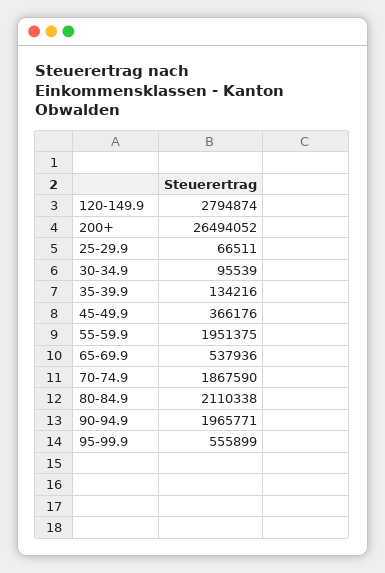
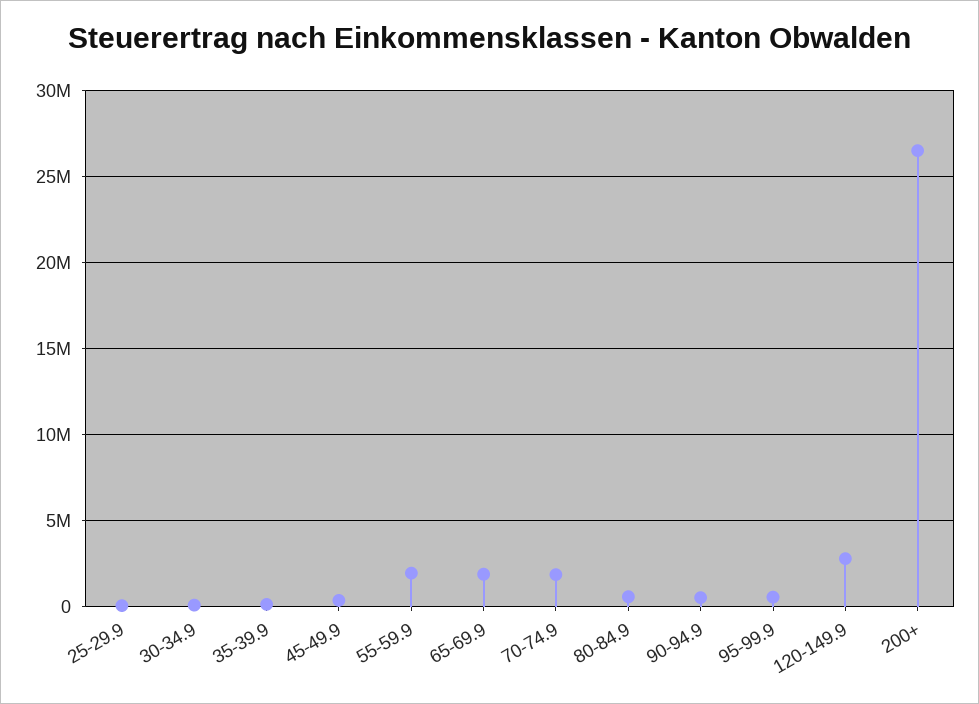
65-69.9: 537936 -> 2000000
80-84.9: 2110338 -> 500000
90-94.9: 1965771 -> 500000

